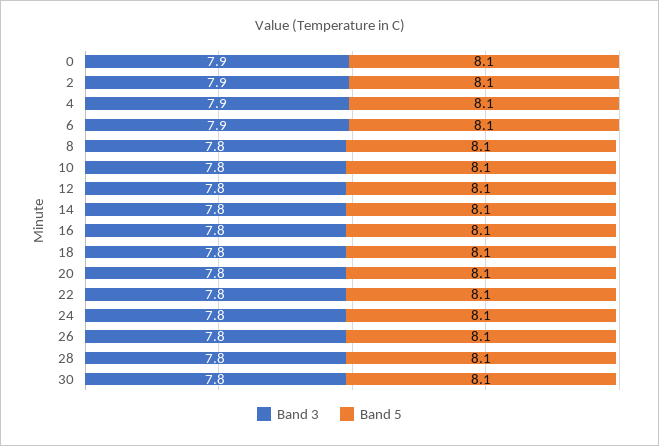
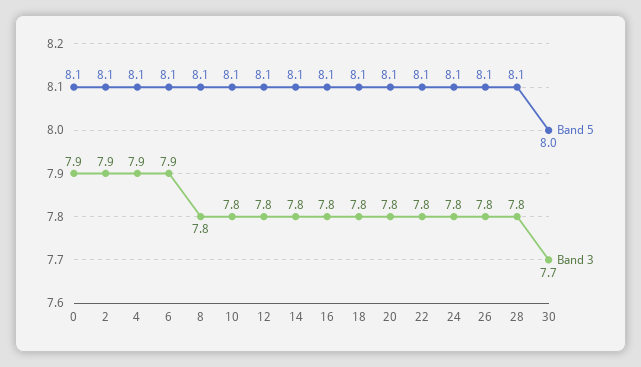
Band 3, 30: 7.8 -> 7.7
Band 5, 30: 8.1 -> 8

